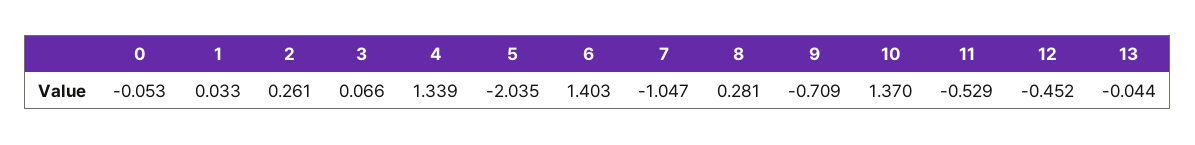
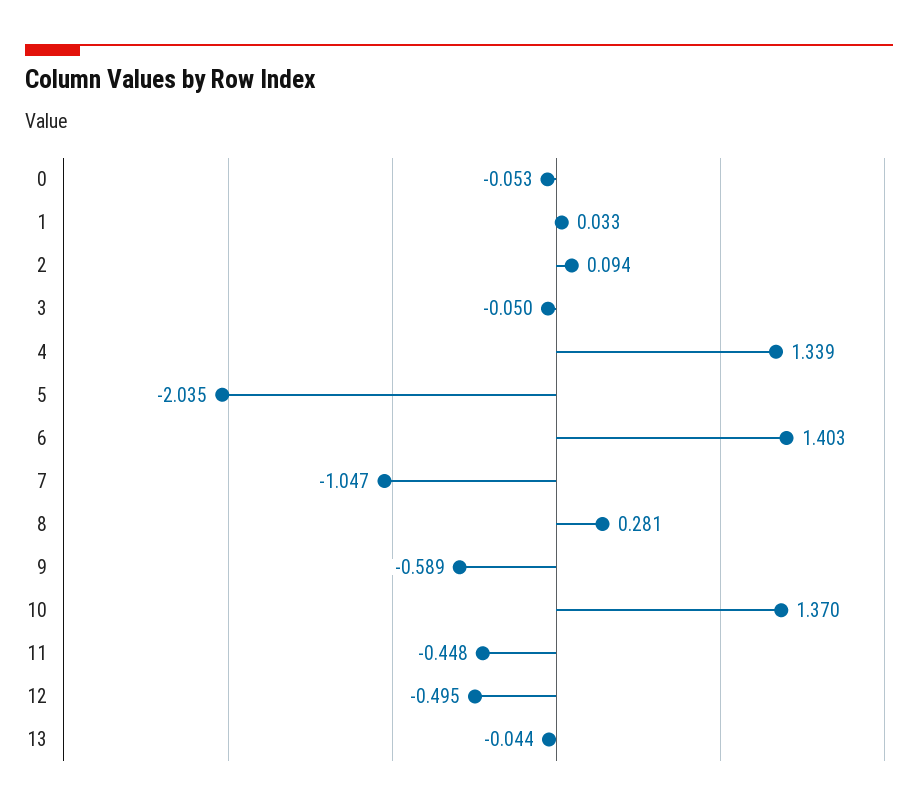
2: 0.261 -> 0.094
3: 0.066 -> -0.05
9: -0.709 -> -0.589
11: -0.529 -> -0.448
12: -0.452 -> -0.495

